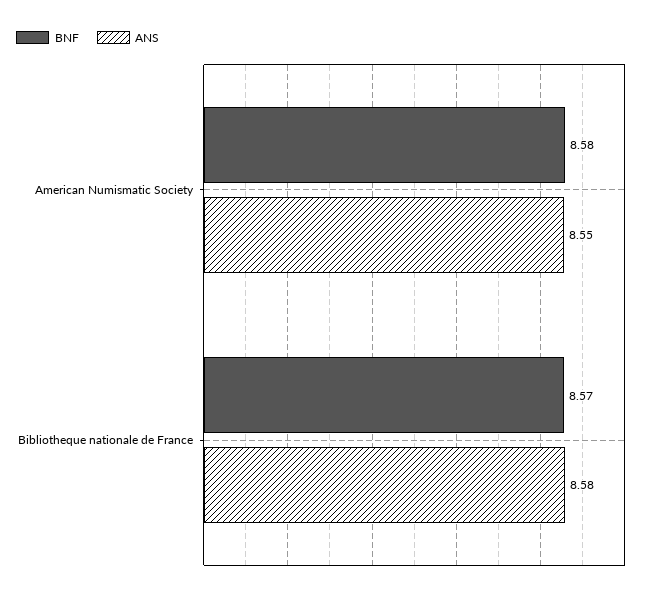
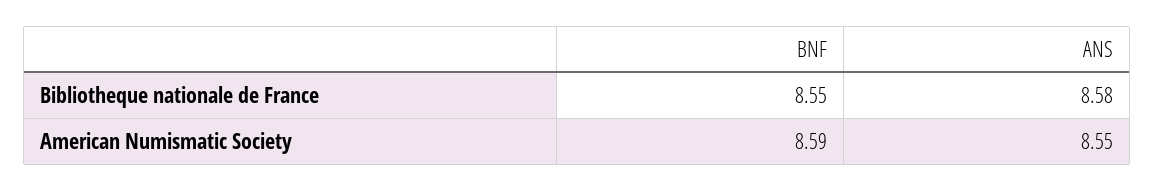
BNF, American Numismatic Society: 8.58 -> 8.59
BNF, Bibliotheque nationale de France: 8.57 -> 8.55

